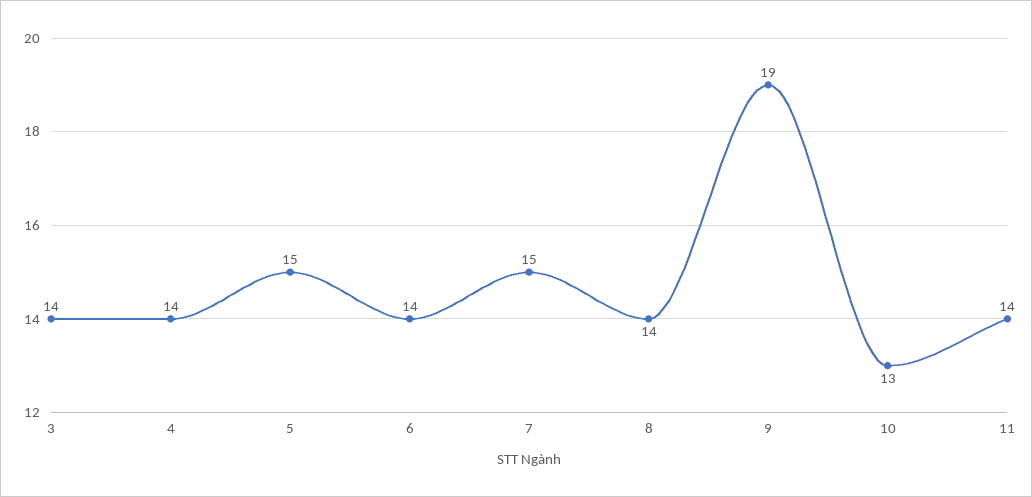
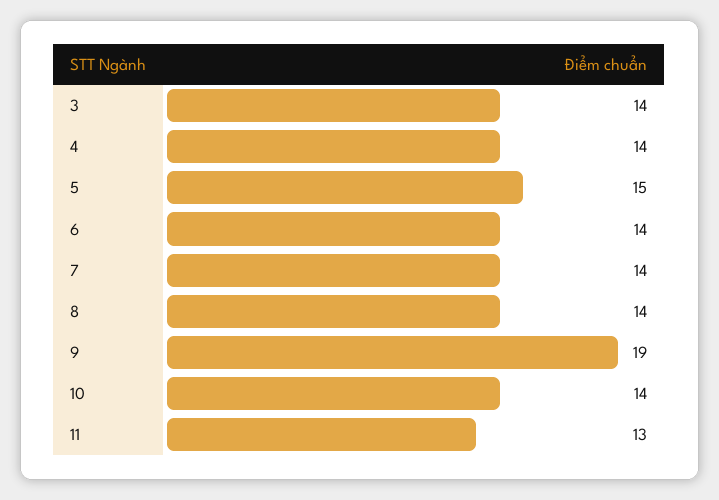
7: 15 -> 14
10: 13 -> 14
11: 14 -> 13

